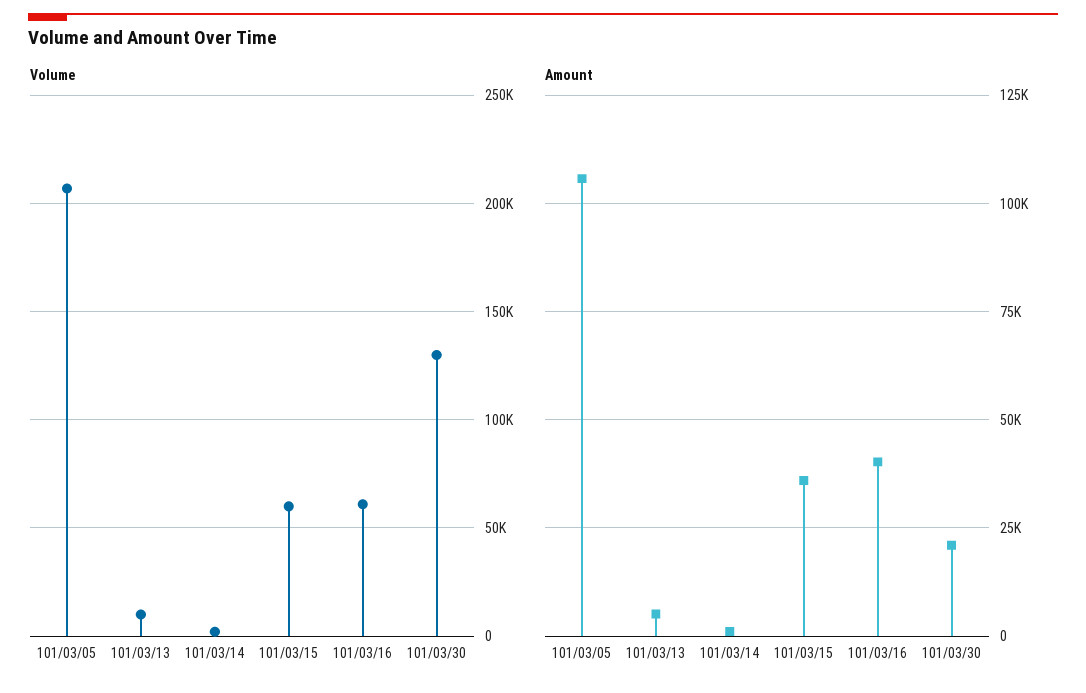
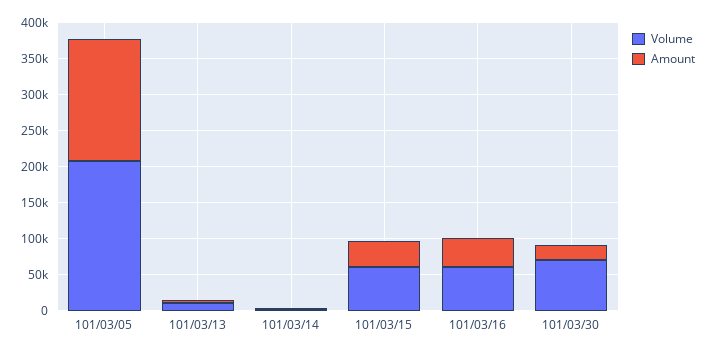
Volume, 101/03/30: 130000 -> 75000
Amount, 101/03/05: 105000 -> 175000

